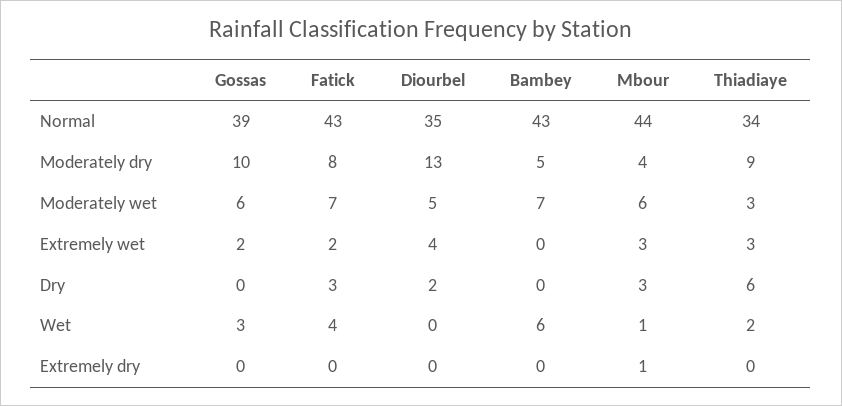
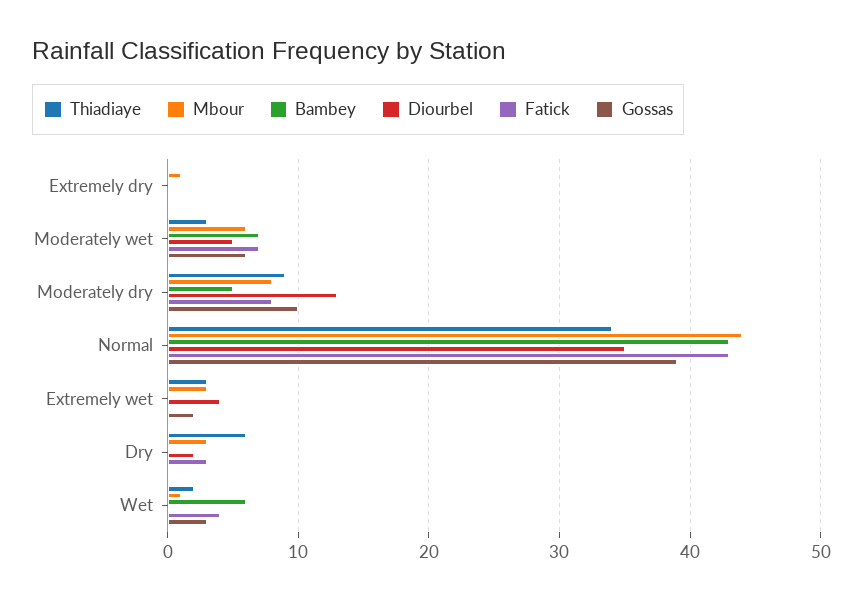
Mbour, Moderately dry: 4 -> 8
Fatick, Extremely wet: 2 -> 0

